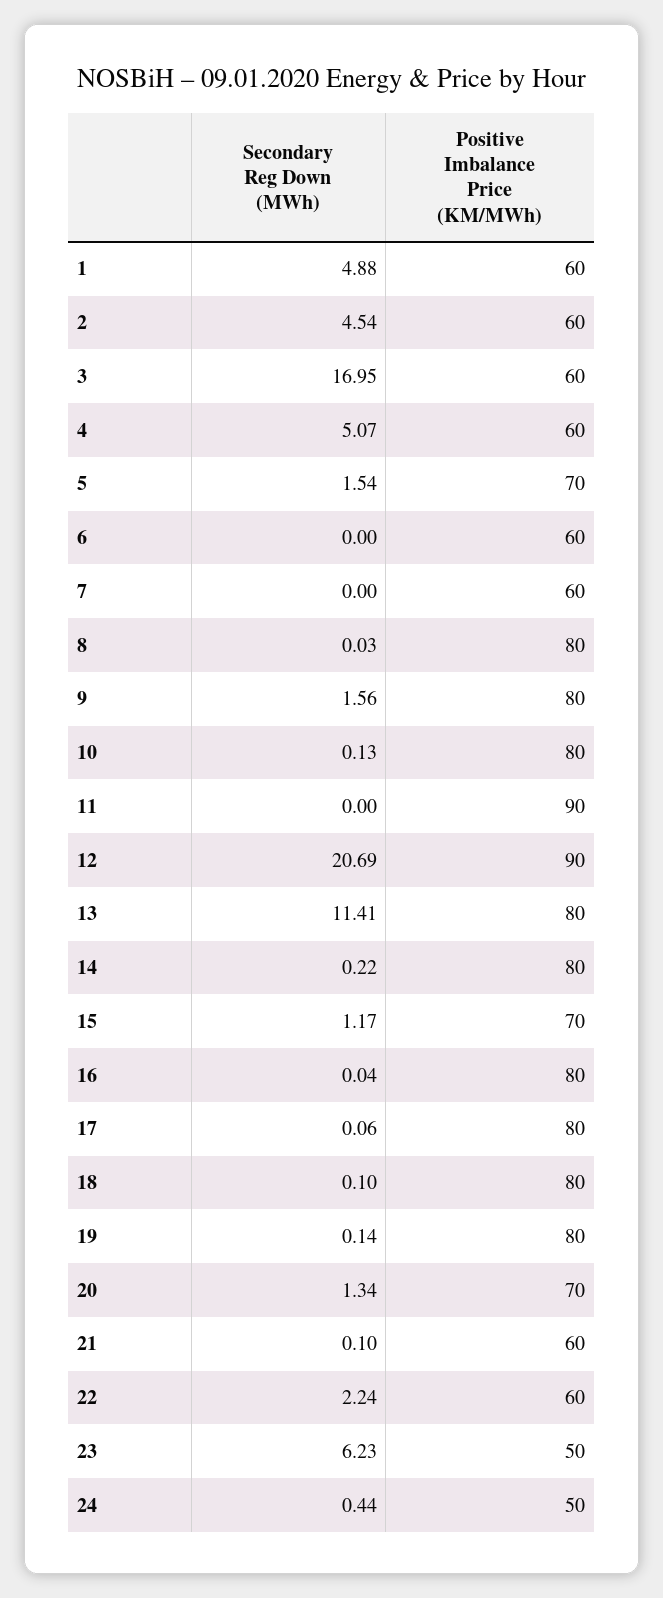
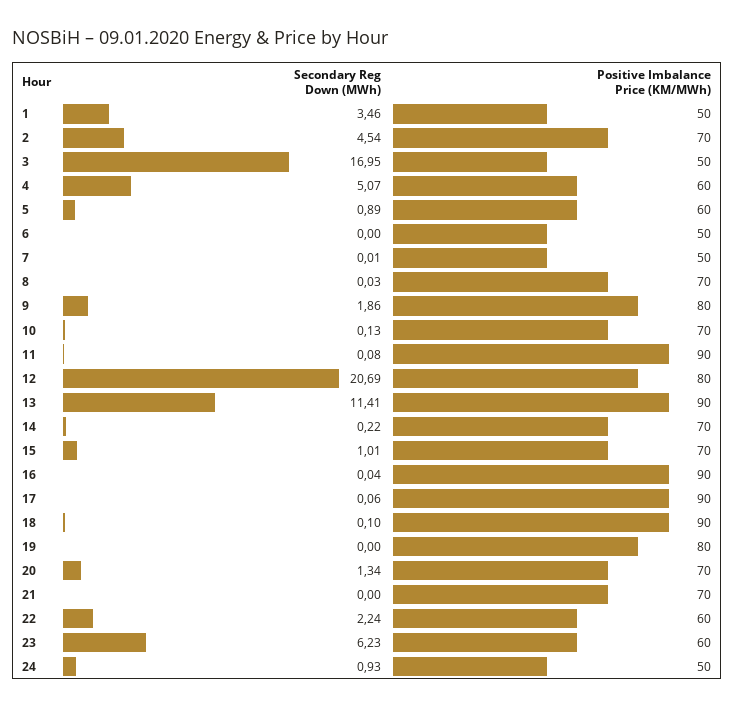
Secondary Reg Down (MWh), 1: 4.88 -> 3.46
Positive Imbalance Price (KM/MWh), 1: 60 -> 50
Positive Imbalance Price (KM/MWh), 2: 60 -> 70
Positive Imbalance Price (KM/MWh), 3: 60 -> 50
Secondary Reg Down (MWh), 5: 1.54 -> 0.89
Positive Imbalance Price (KM/MWh), 5: 70 -> 60
Positive Imbalance Price (KM/MWh), 6: 60 -> 50
Secondary Reg Down (MWh), 7: 0 -> 0.01
Positive Imbalance Price (KM/MWh), 7: 60 -> 50
Positive Imbalance Price (KM/MWh), 8: 80 -> 70
Secondary Reg Down (MWh), 9: 1.56 -> 1.86
Positive Imbalance Price (KM/MWh), 10: 80 -> 70
Secondary Reg Down (MWh), 11: 0 -> 0.08
Positive Imbalance Price (KM/MWh), 12: 90 -> 80
Positive Imbalance Price (KM/MWh), 13: 80 -> 90
Positive Imbalance Price (KM/MWh), 14: 80 -> 70
Secondary Reg Down (MWh), 15: 1.17 -> 1.01
Positive Imbalance Price (KM/MWh), 16: 80 -> 90
Positive Imbalance Price (KM/MWh), 17: 80 -> 90
Positive Imbalance Price (KM/MWh), 18: 80 -> 90
Secondary Reg Down (MWh), 19: 0.14 -> 0
Secondary Reg Down (MWh), 21: 0.1 -> 0
Positive Imbalance Price (KM/MWh), 21: 60 -> 70
Positive Imbalance Price (KM/MWh), 23: 50 -> 60
Secondary Reg Down (MWh), 24: 0.44 -> 0.93

